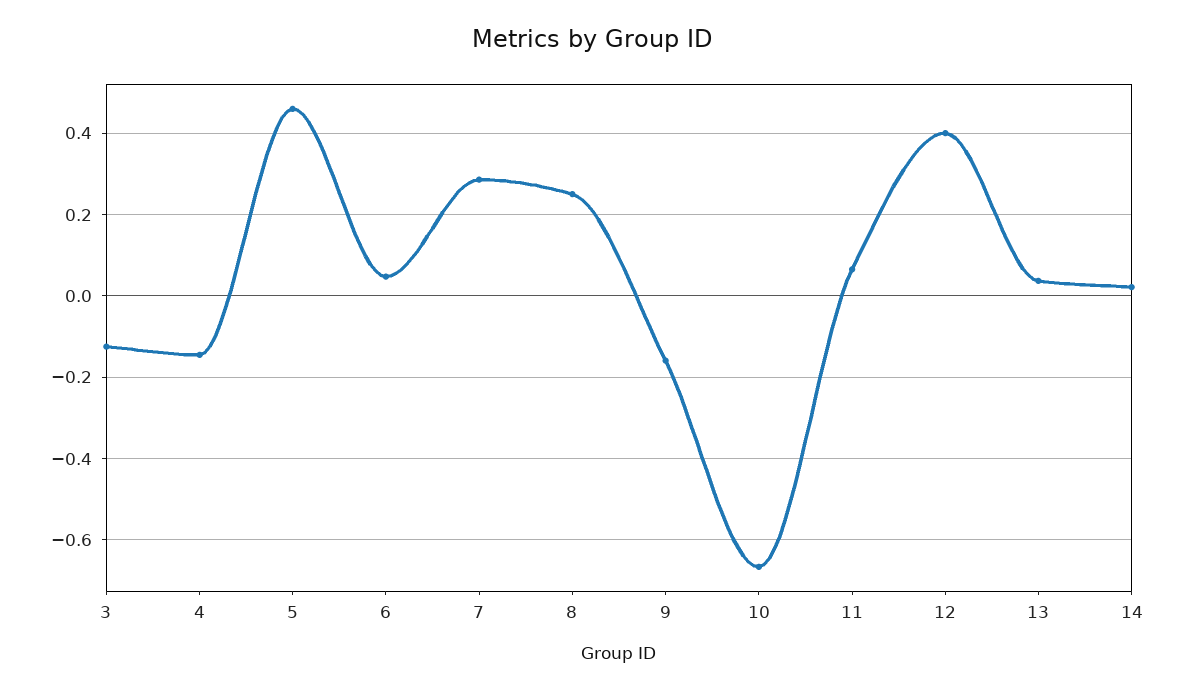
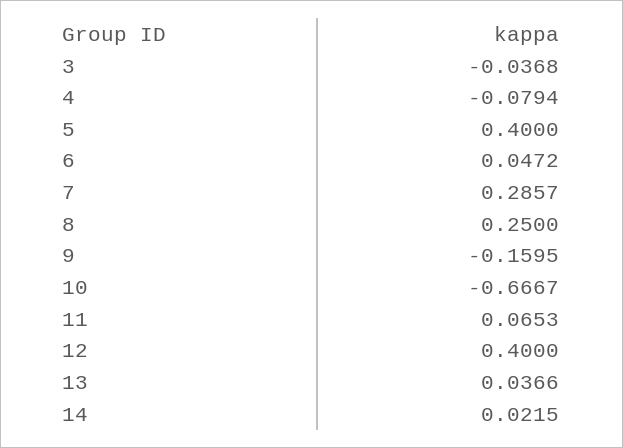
3: -0.12 -> -0.0368
4: -0.14 -> -0.0794
5: 0.46 -> 0.4

